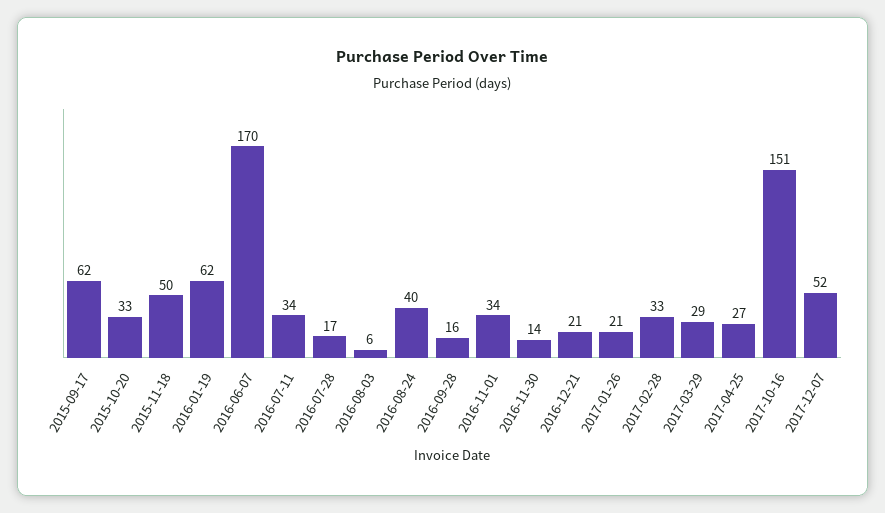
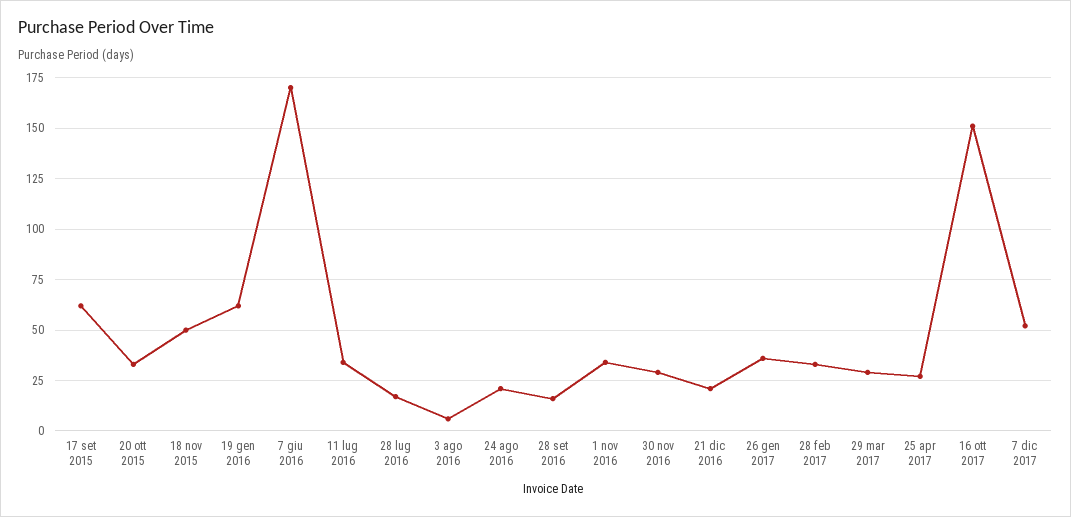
2016-08-24: 40 -> 20
2016-11-30: 14 -> 30
2017-01-26: 21 -> 35

